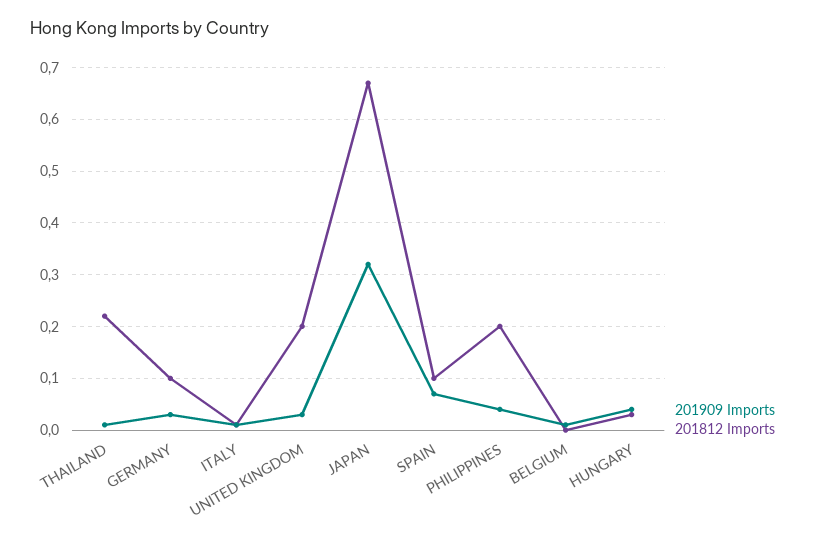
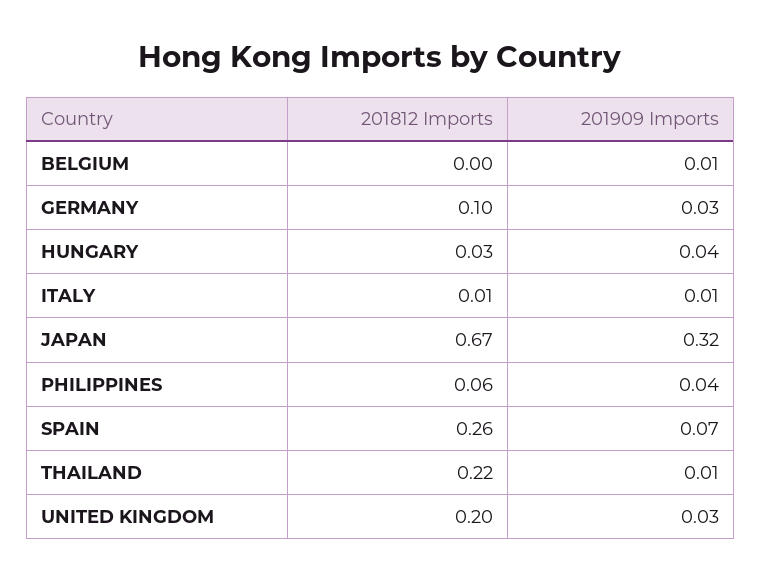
201812 Imports, SPAIN: 0.1 -> 0.26
201812 Imports, PHILIPPINES: 0.2 -> 0.06

